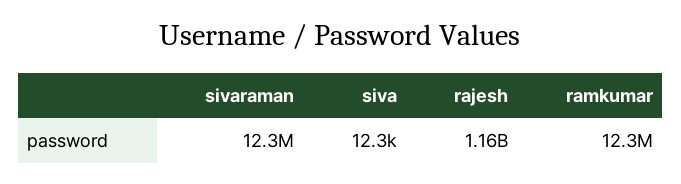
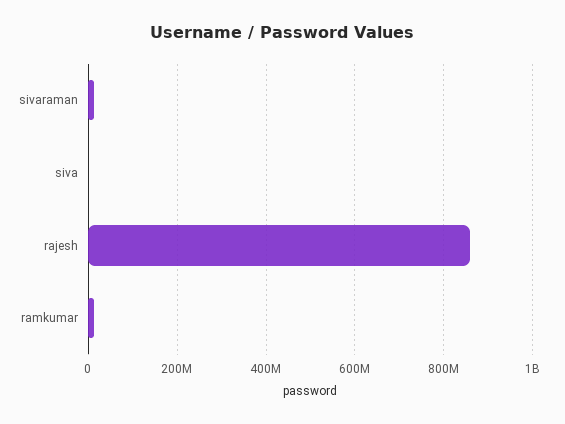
rajesh: 1160000000 -> 860000000

